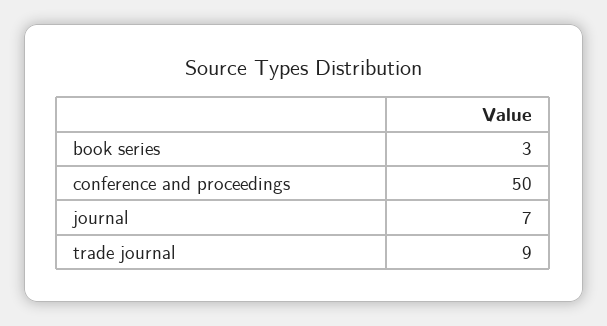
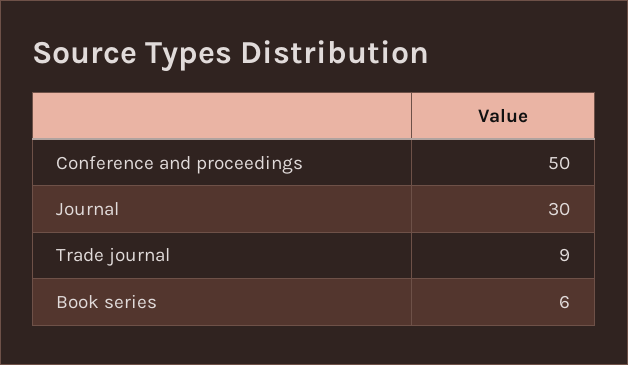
book series: 3 -> 6
journal: 7 -> 30

